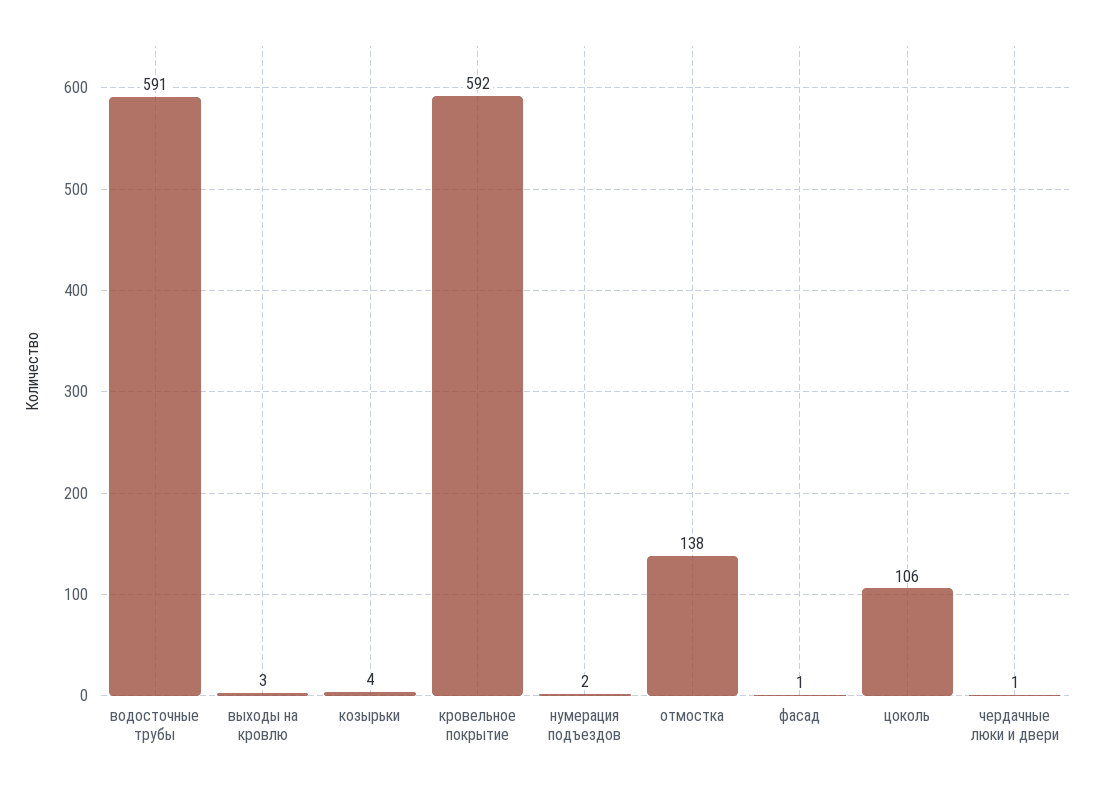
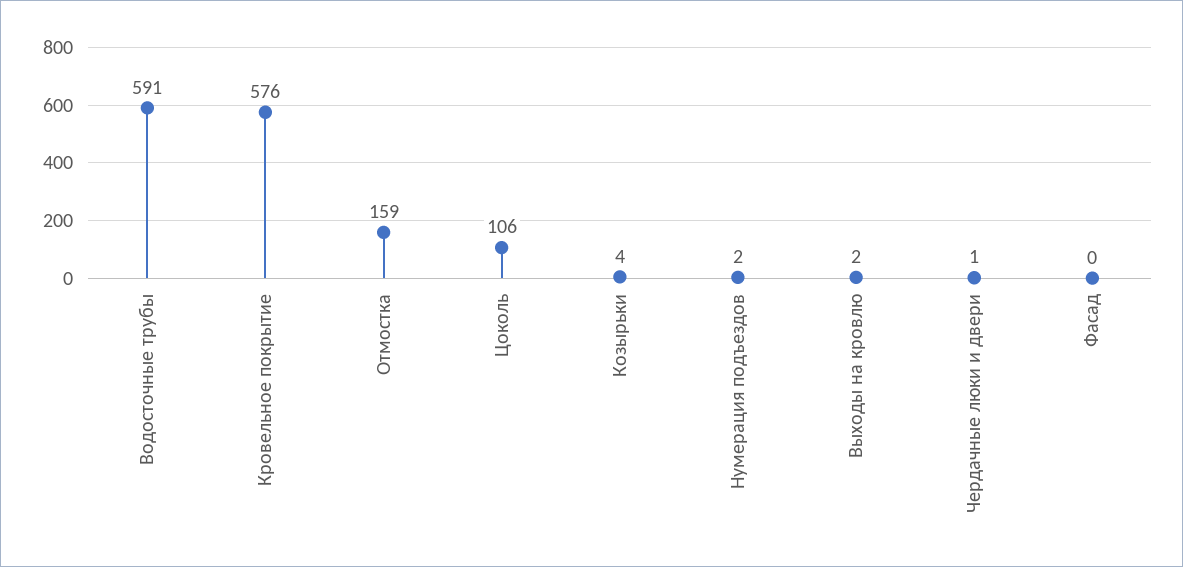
выходы на кровлю: 3 -> 2
кровельное покрытие: 592 -> 576
отмостка: 138 -> 159
фасад: 1 -> 0

